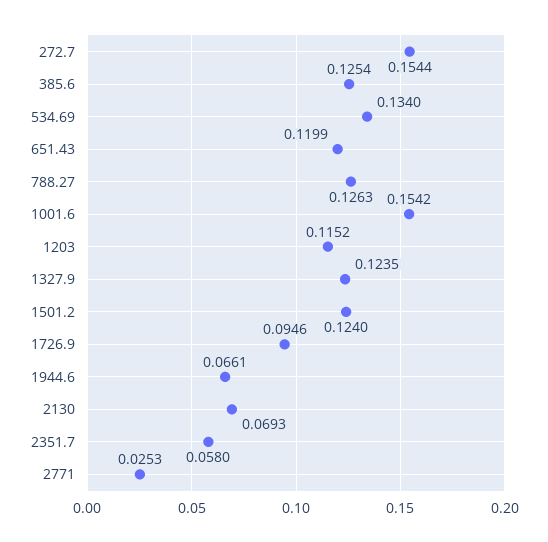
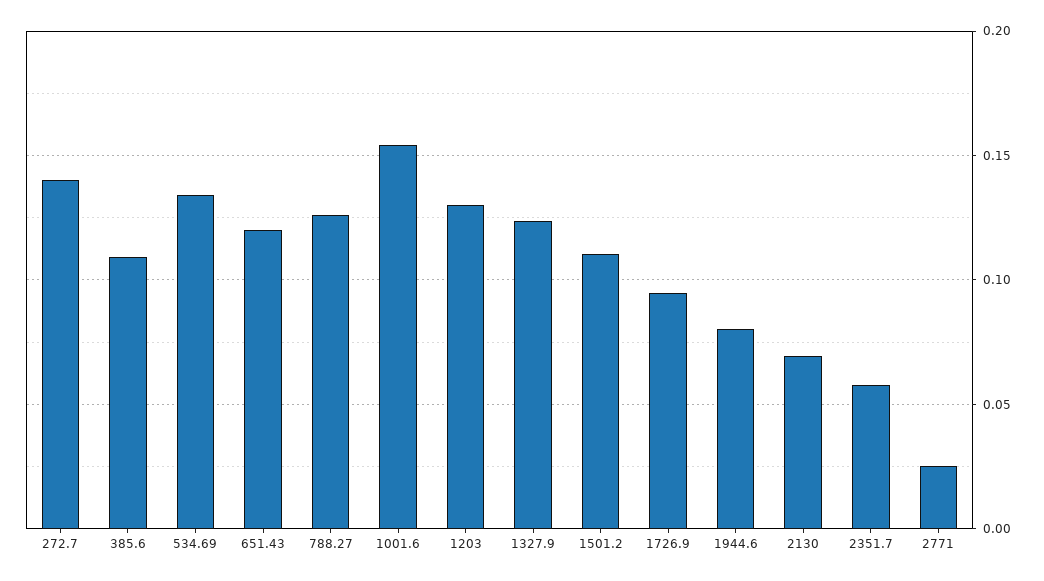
272.7: 0.1544 -> 0.14
385.6: 0.1254 -> 0.11
1203: 0.1152 -> 0.13
1501.2: 0.124 -> 0.11
1944.6: 0.0661 -> 0.08

